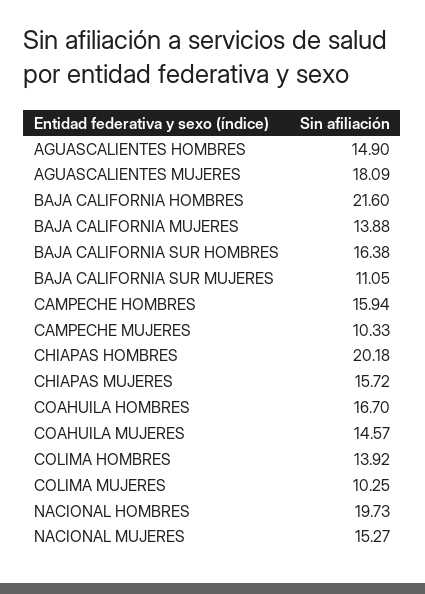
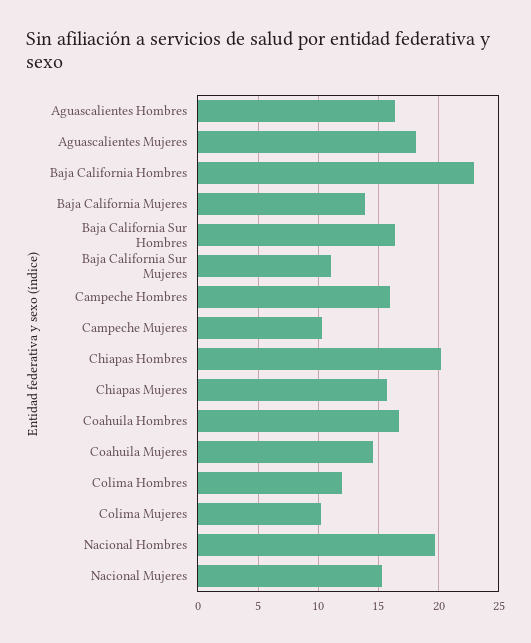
AGUASCALIENTES HOMBRES: 14.9 -> 16.5
BAJA CALIFORNIA HOMBRES: 21.6 -> 23
COLIMA HOMBRES: 13.92 -> 12

